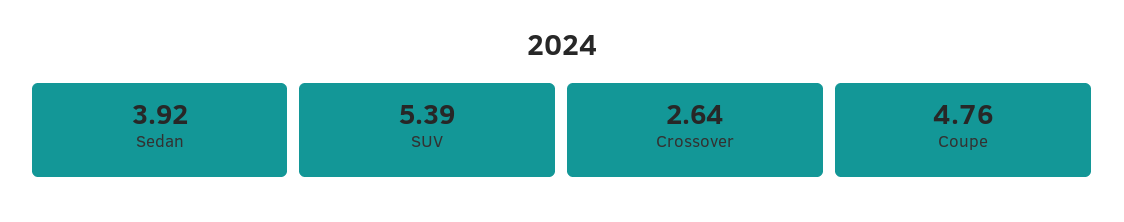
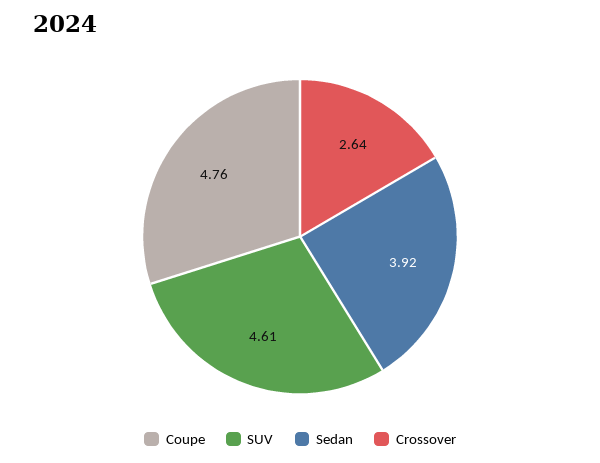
SUV: 5.39 -> 4.61

